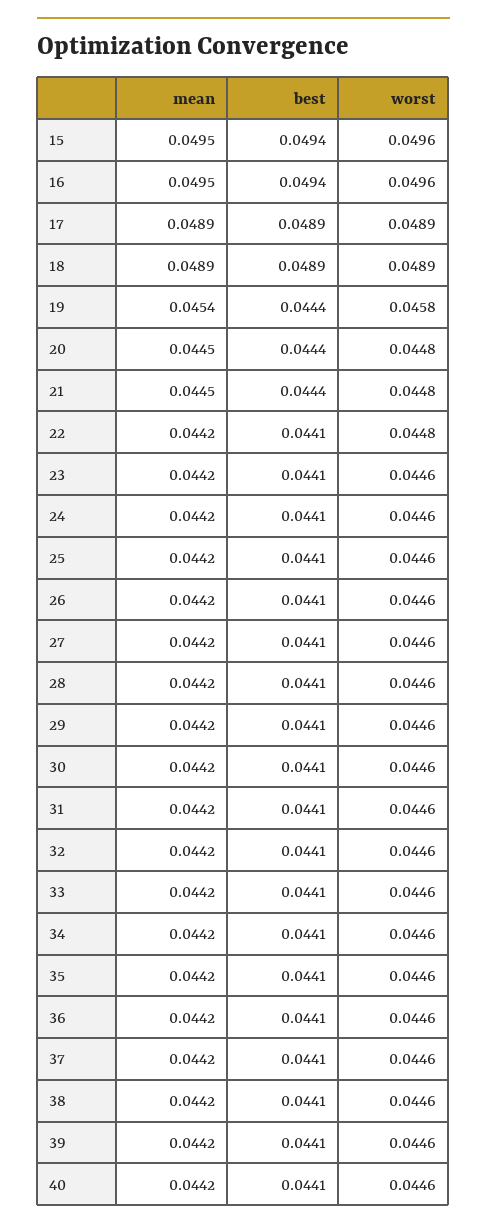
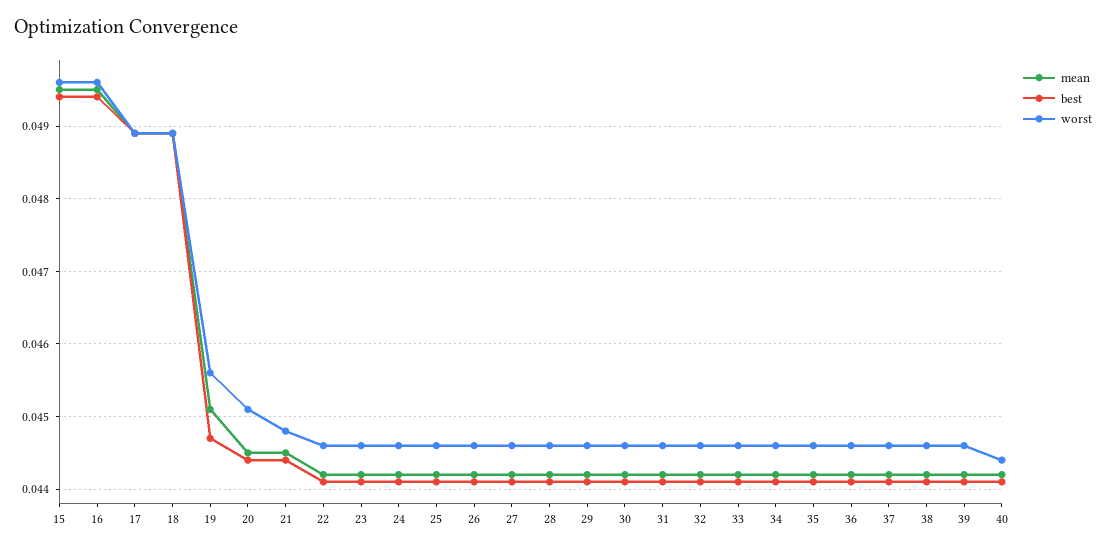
mean, 19: 0.0454 -> 0.0451
best, 19: 0.0444 -> 0.0447
worst, 19: 0.0458 -> 0.0456
worst, 20: 0.0448 -> 0.0451
worst, 22: 0.0448 -> 0.0446
worst, 40: 0.0446 -> 0.0444

